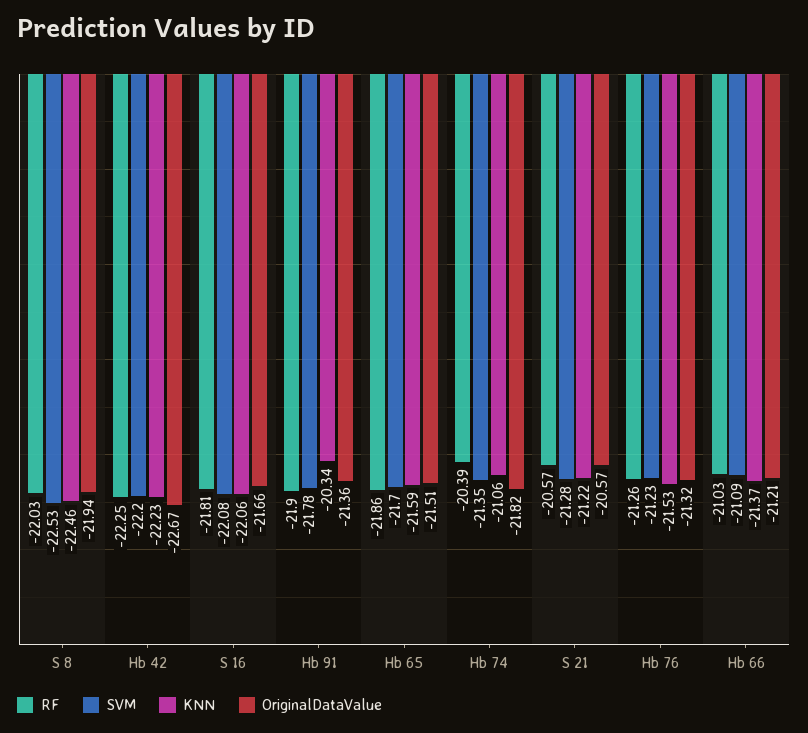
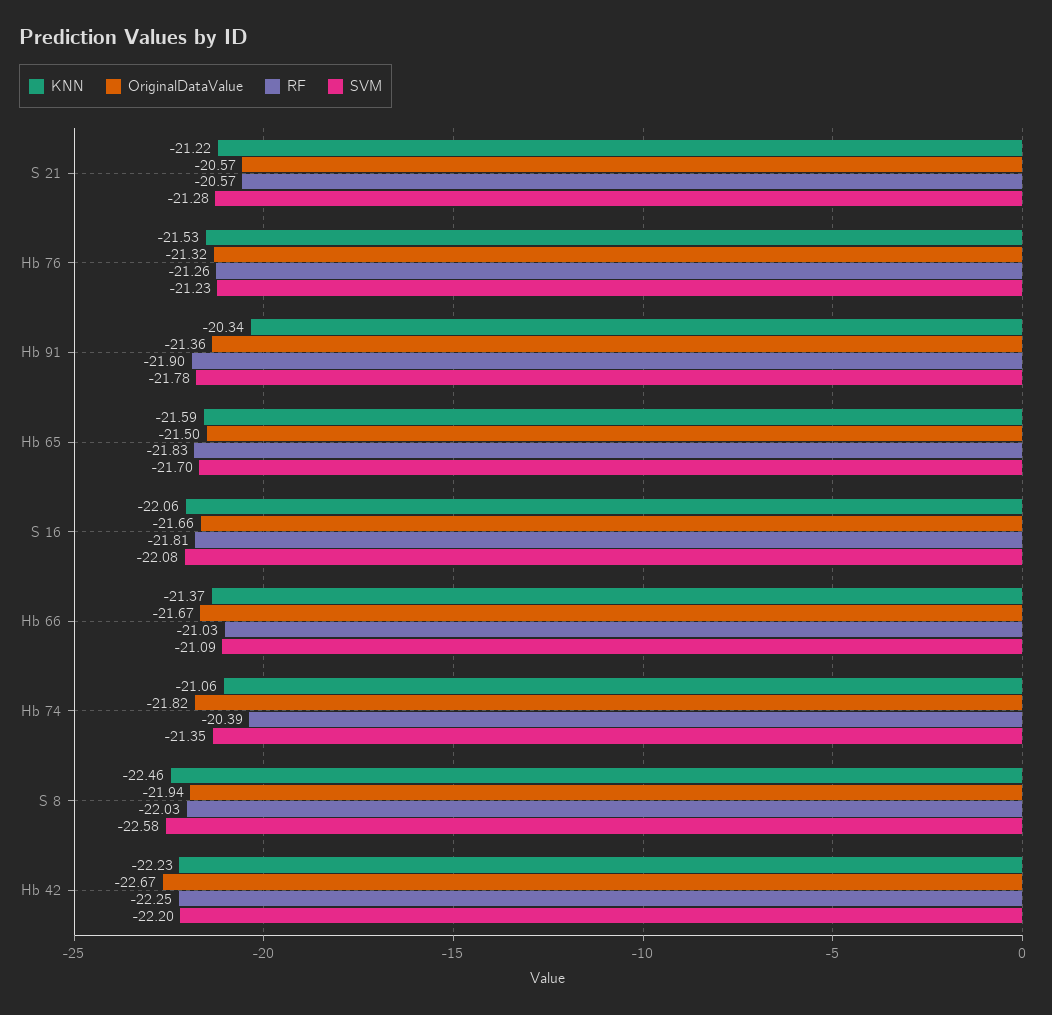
SVM, S 8: -22.53 -> -22.58
RF, Hb 65: -21.86 -> -21.83
OriginalDataValue, Hb 65: -21.51 -> -21.5
OriginalDataValue, Hb 66: -21.21 -> -21.67

